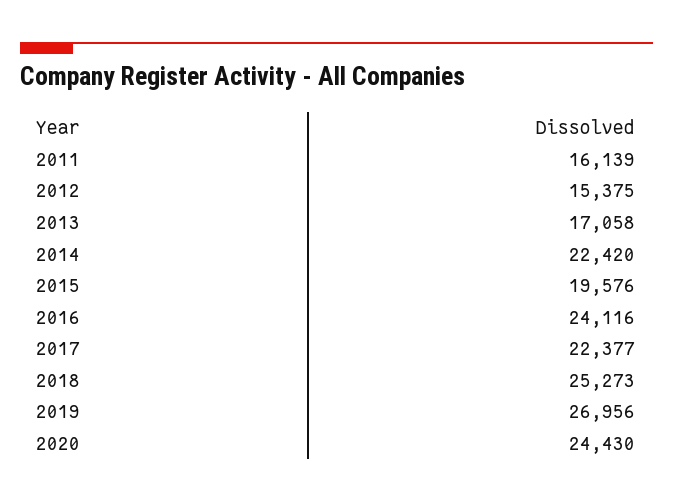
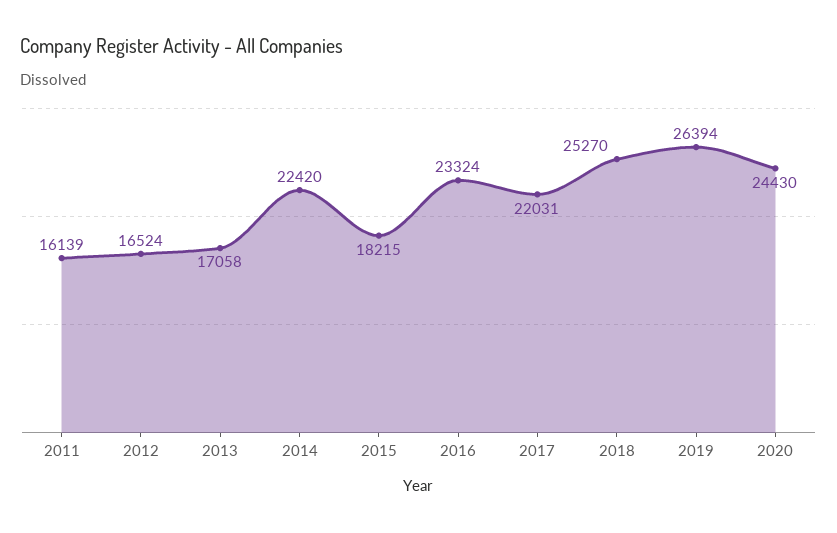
2012: 15375 -> 16524
2015: 19576 -> 18215
2016: 24116 -> 23324
2017: 22377 -> 22031
2018: 25273 -> 25270
2019: 26956 -> 26394

